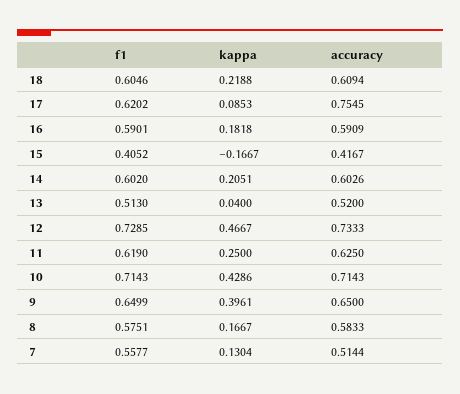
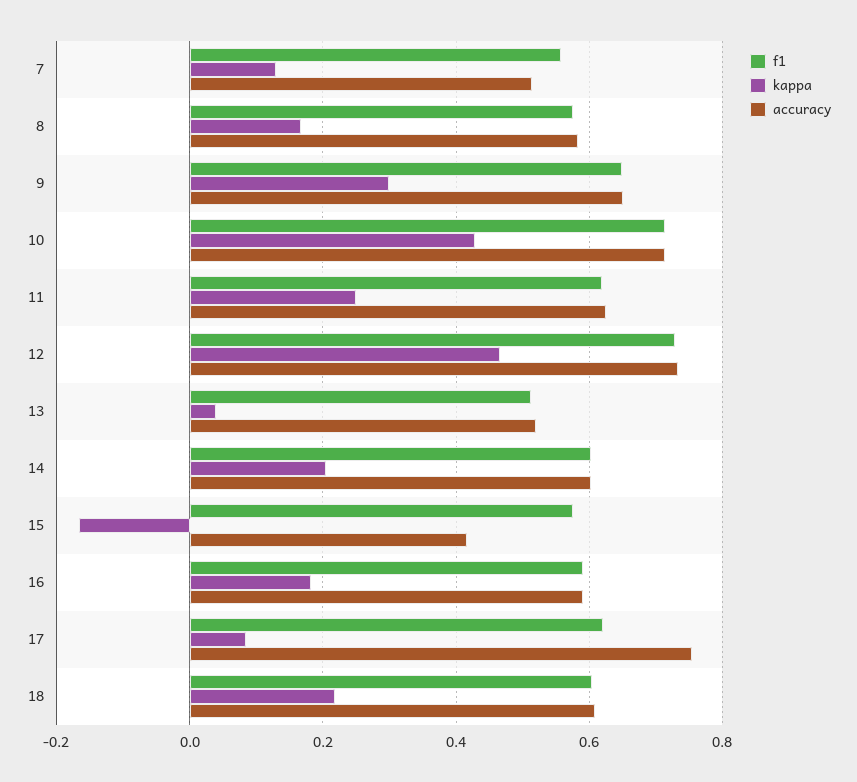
f1, 15: 0.4052 -> 0.58
kappa, 9: 0.3961 -> 0.3

